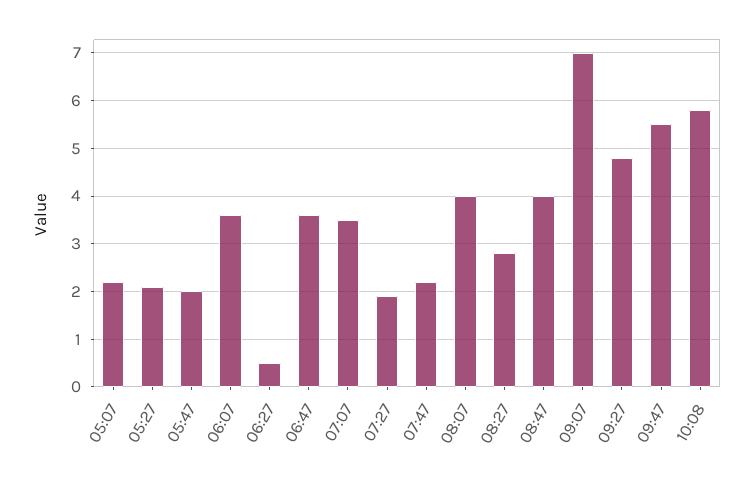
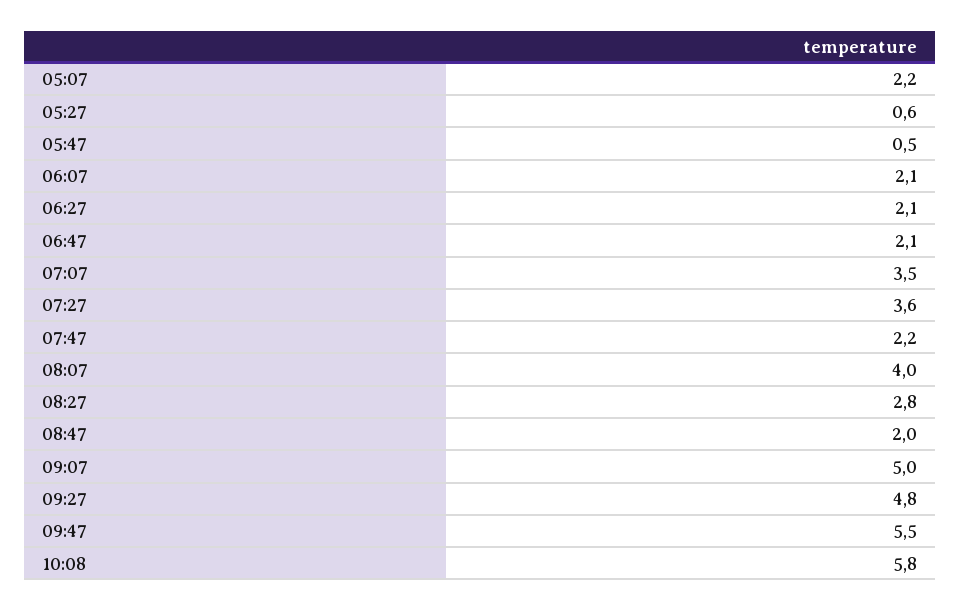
05:27: 2 -> 0.6
05:47: 2 -> 0.5
06:07: 3.5 -> 2.1
06:27: 0.5 -> 2.1
06:47: 3.5 -> 2.1
07:27: 2 -> 3.6
08:47: 4 -> 2
09:07: 7 -> 5

